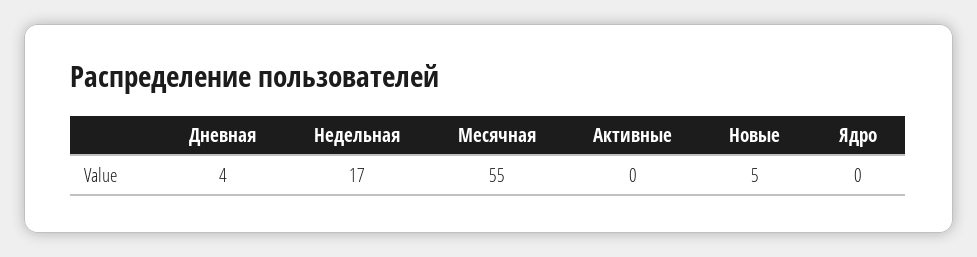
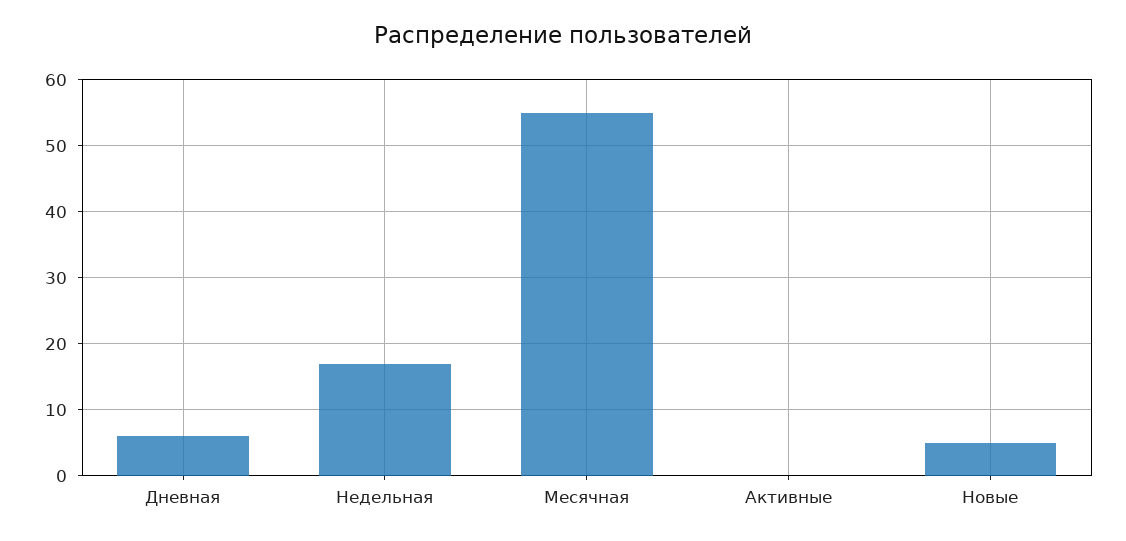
Дневная: 4 -> 6
Ядро: 0 -> none

